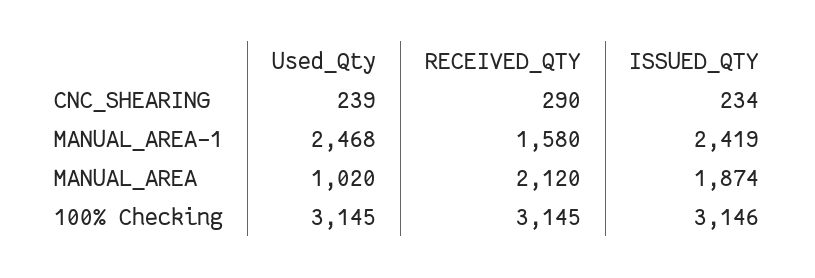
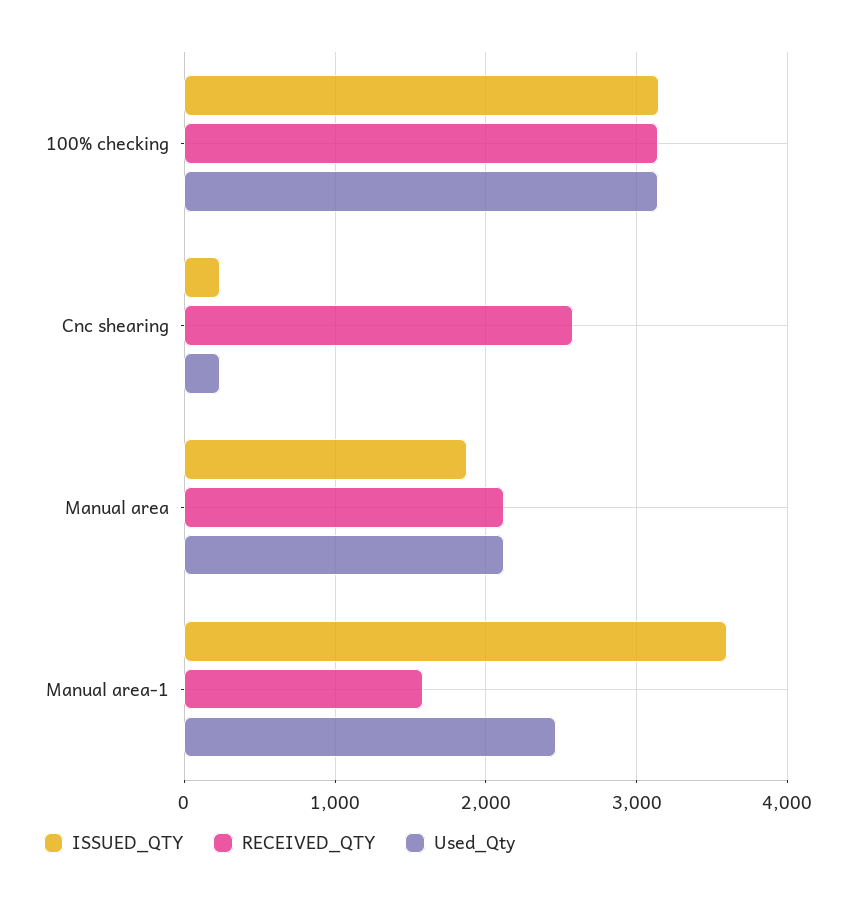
RECEIVED_QTY, CNC_SHEARING: 290 -> 2600
ISSUED_QTY, MANUAL_AREA-1: 2419 -> 3600
Used_Qty, MANUAL_AREA: 1020 -> 2100

